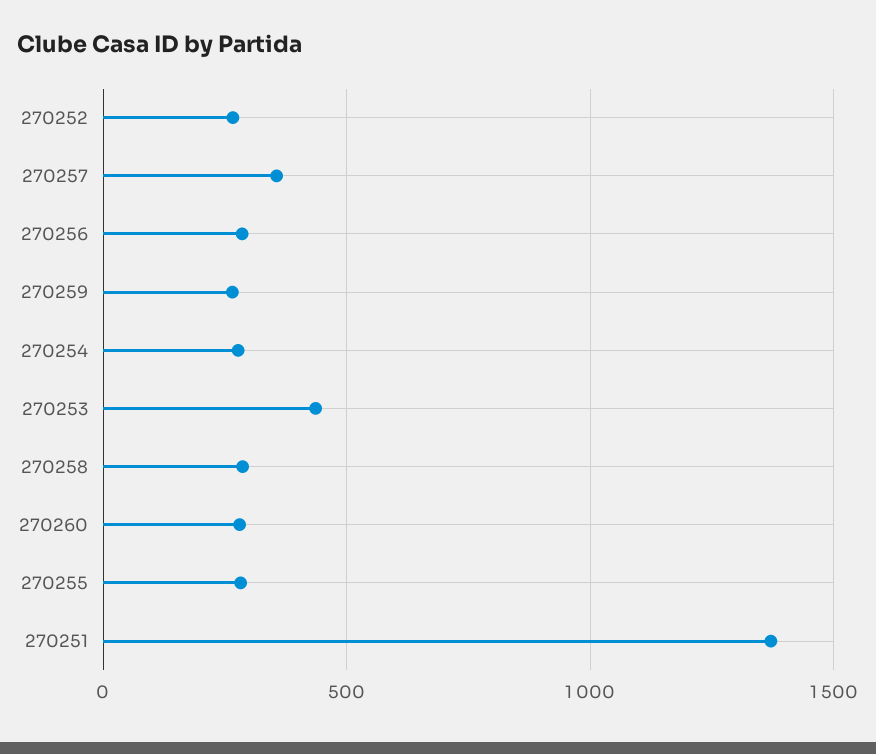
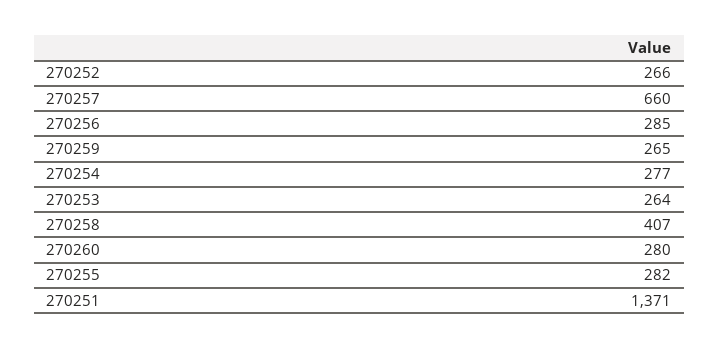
270257: 350 -> 660
270253: 450 -> 264
270258: 300 -> 407

